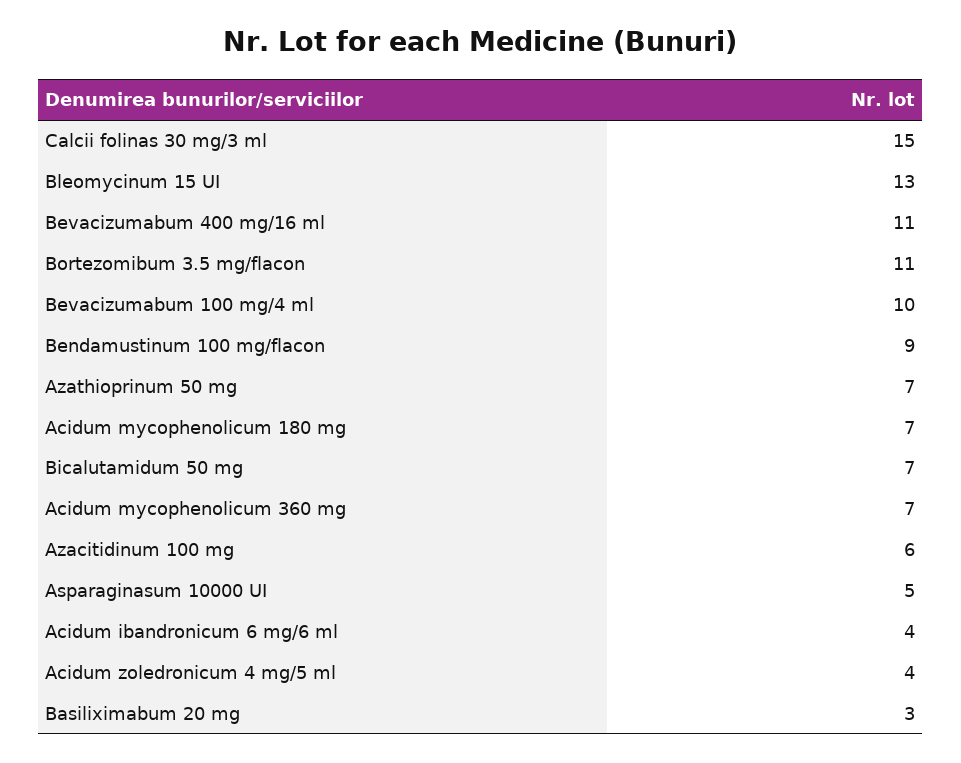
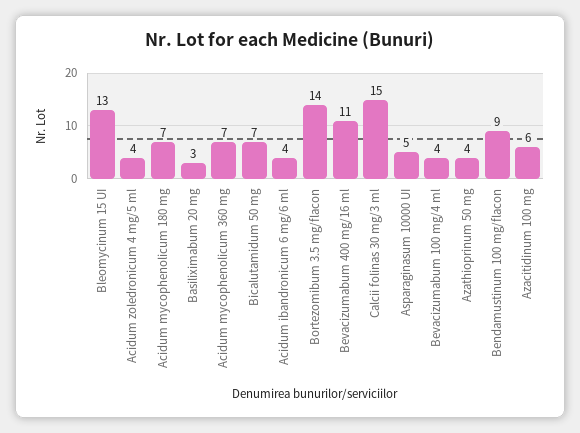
Bortezomibum 3.5 mg/flacon: 11 -> 14
Bevacizumabum 100 mg/4 ml: 10 -> 4
Azathioprinum 50 mg: 7 -> 4

